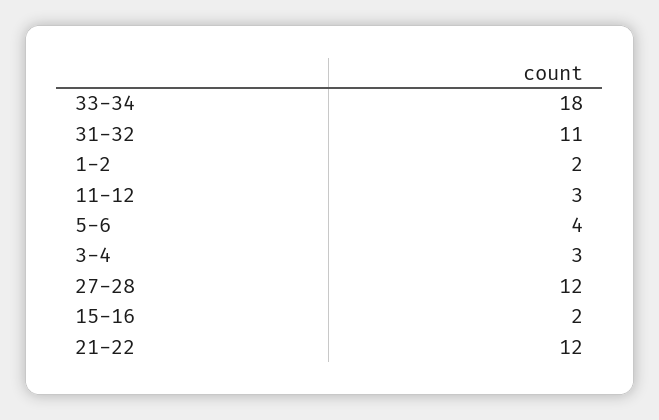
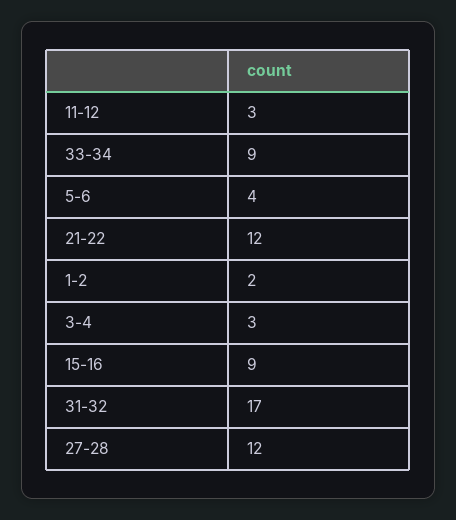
33-34: 18 -> 9
31-32: 11 -> 17
15-16: 2 -> 9

